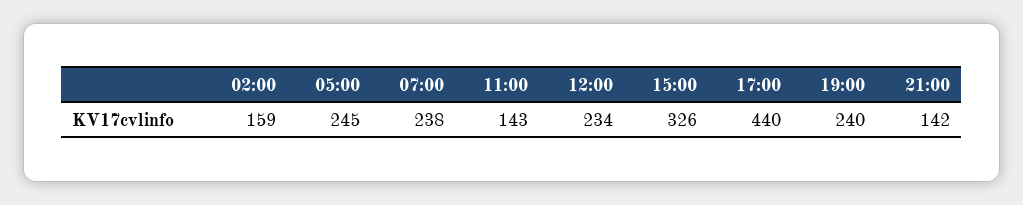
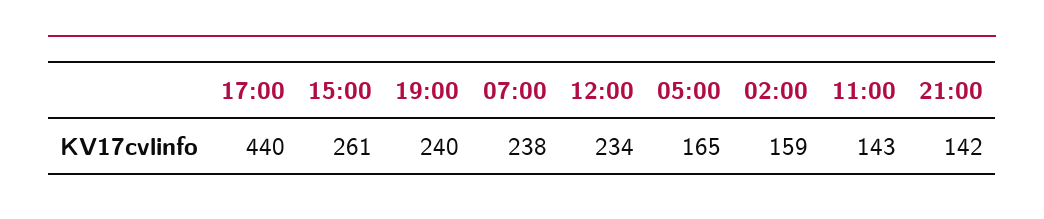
05:00: 245 -> 165
15:00: 326 -> 261

